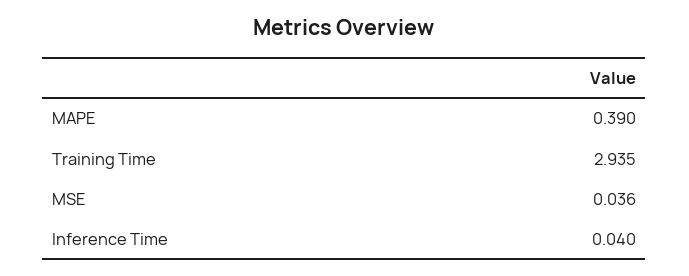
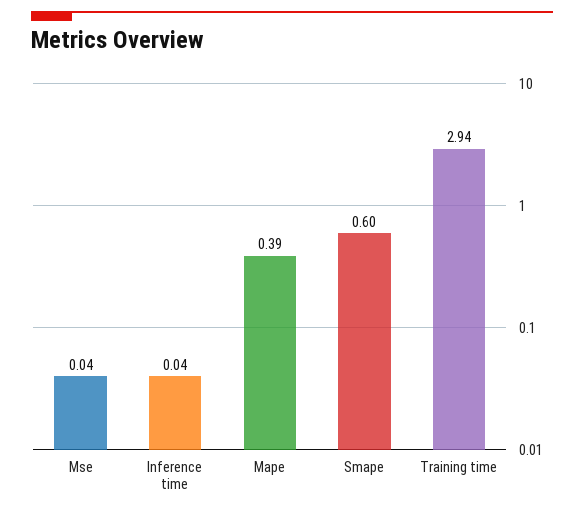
Smape: none -> 0.6

